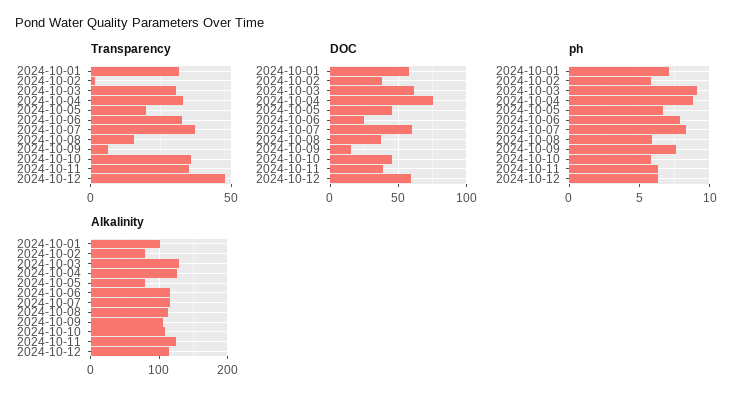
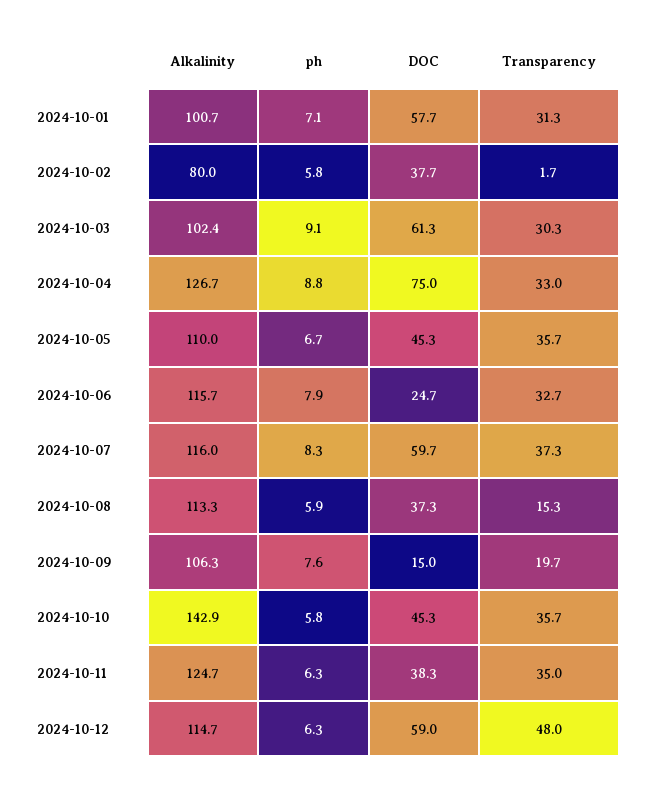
Transparency, 2024-10-05: 20 -> 35.7
Transparency, 2024-10-09: 5 -> 19.7
Alkalinity, 2024-10-03: 130 -> 102.4
Alkalinity, 2024-10-05: 80 -> 110
Alkalinity, 2024-10-10: 110 -> 142.9

